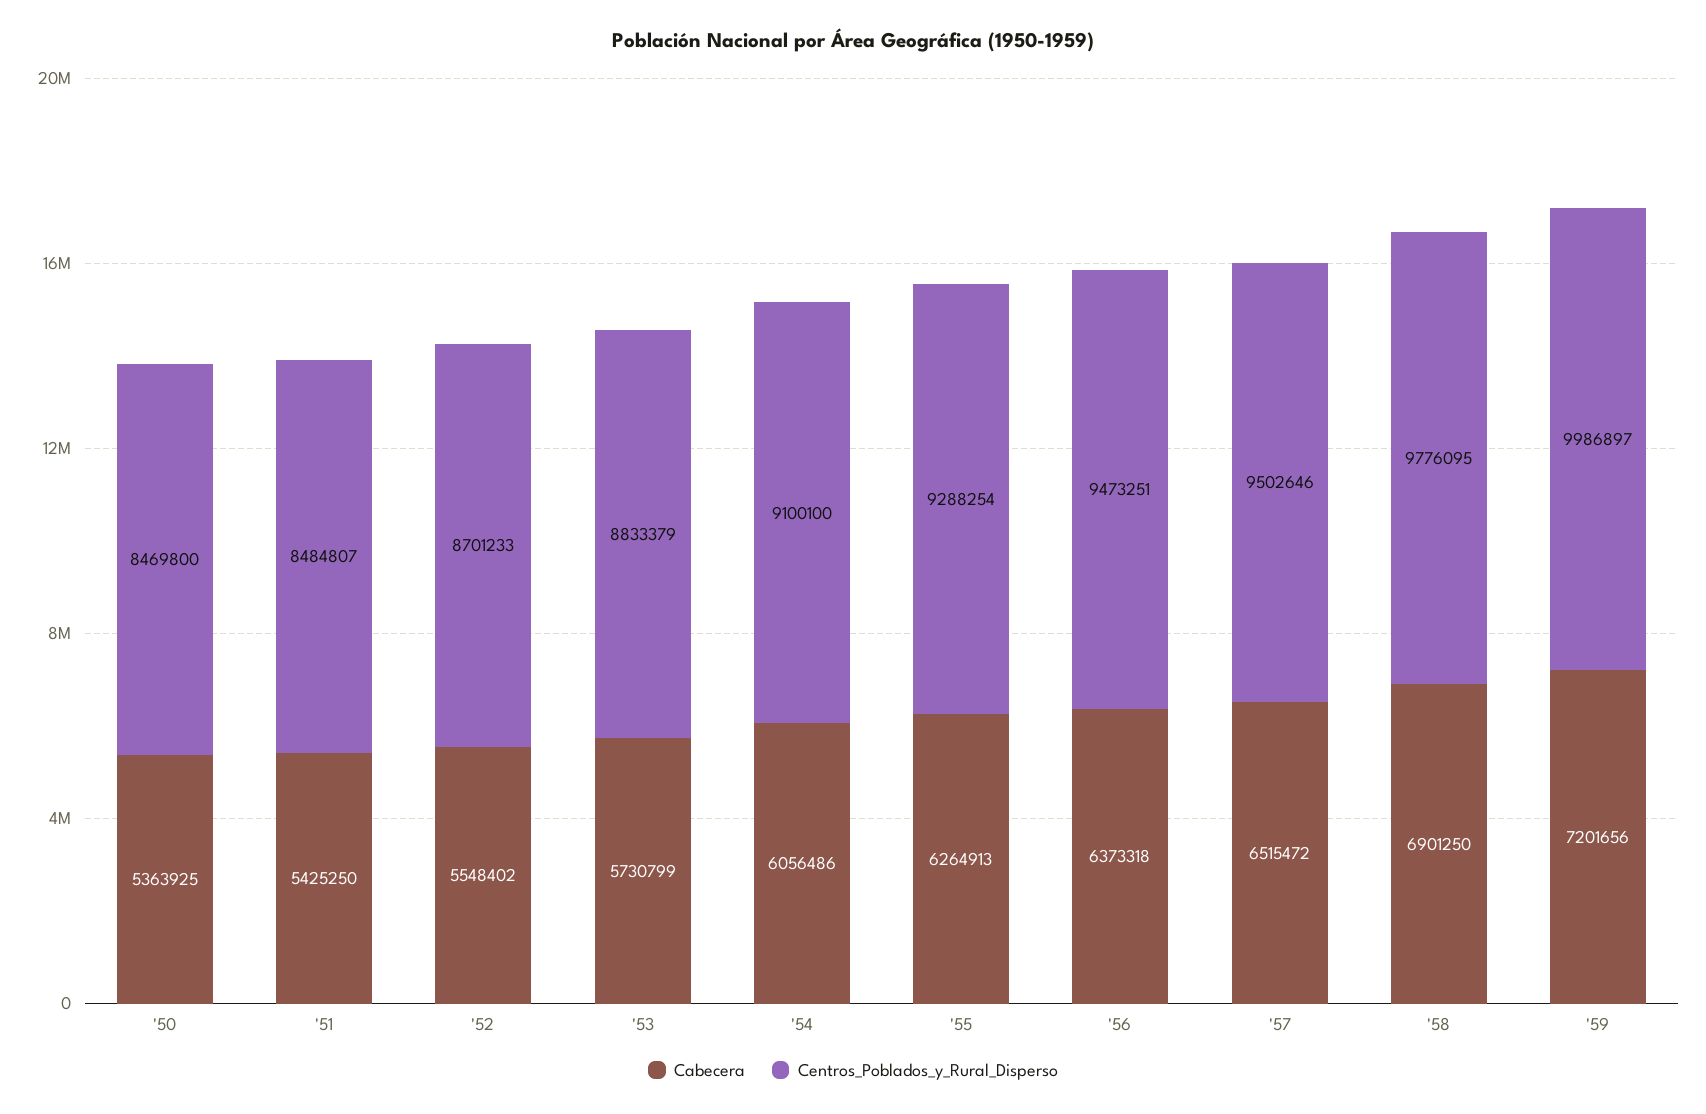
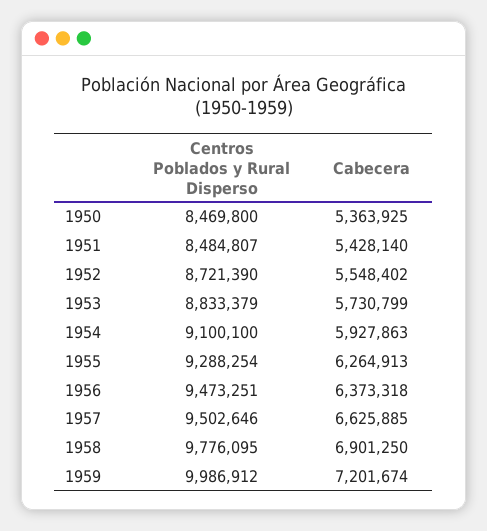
Cabecera, '51: 5425250 -> 5428140
Centros_Poblados_y_Rural_Disperso, '52: 8701233 -> 8721390
Cabecera, '54: 6056486 -> 5927863
Cabecera, '57: 6515472 -> 6625885
Cabecera, '59: 7201656 -> 7201674
Centros_Poblados_y_Rural_Disperso, '59: 9986897 -> 9986912

